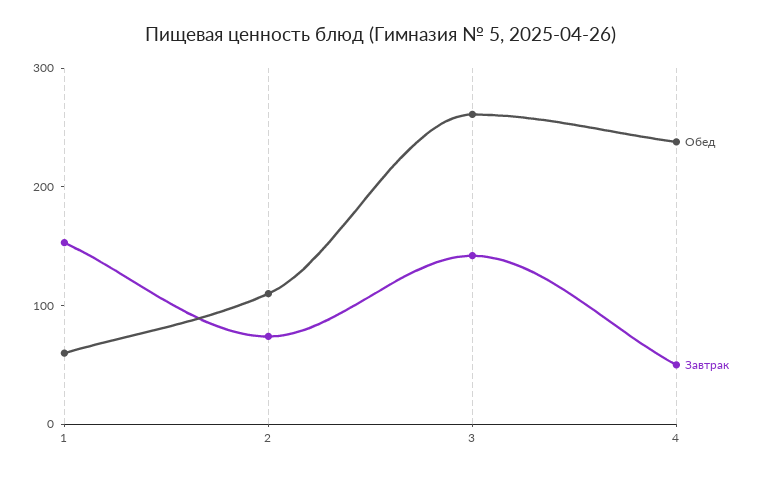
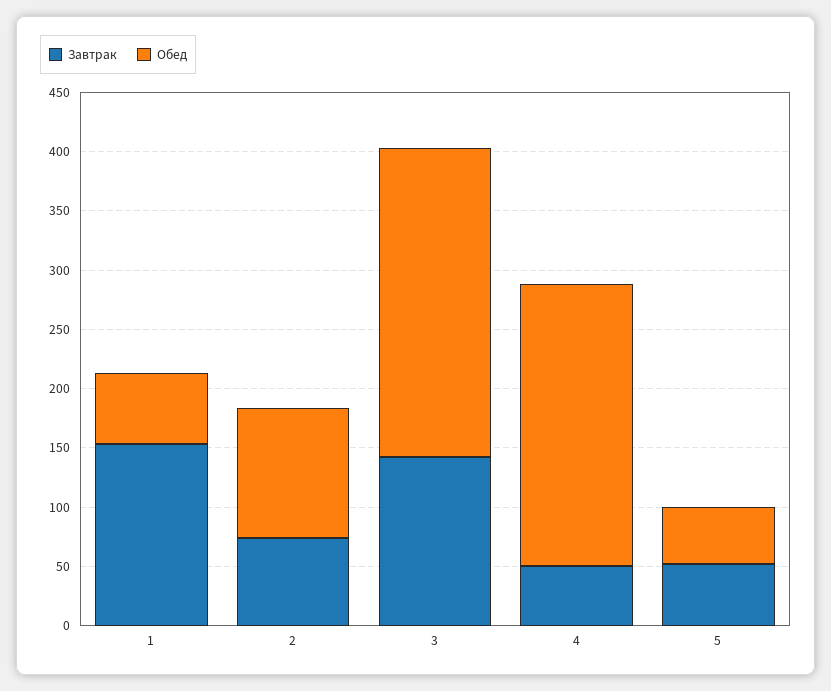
Завтрак, 5: none -> 50
Обед, 5: none -> 50

